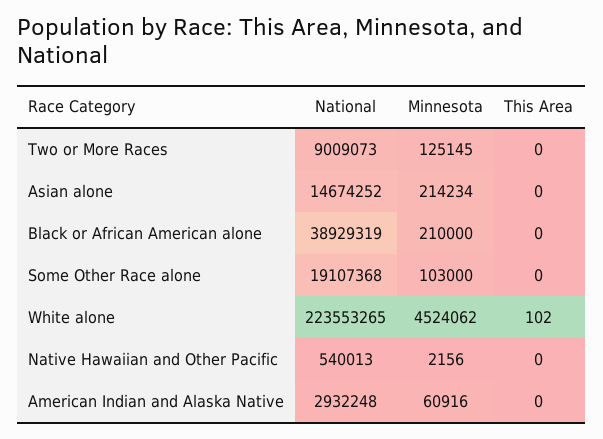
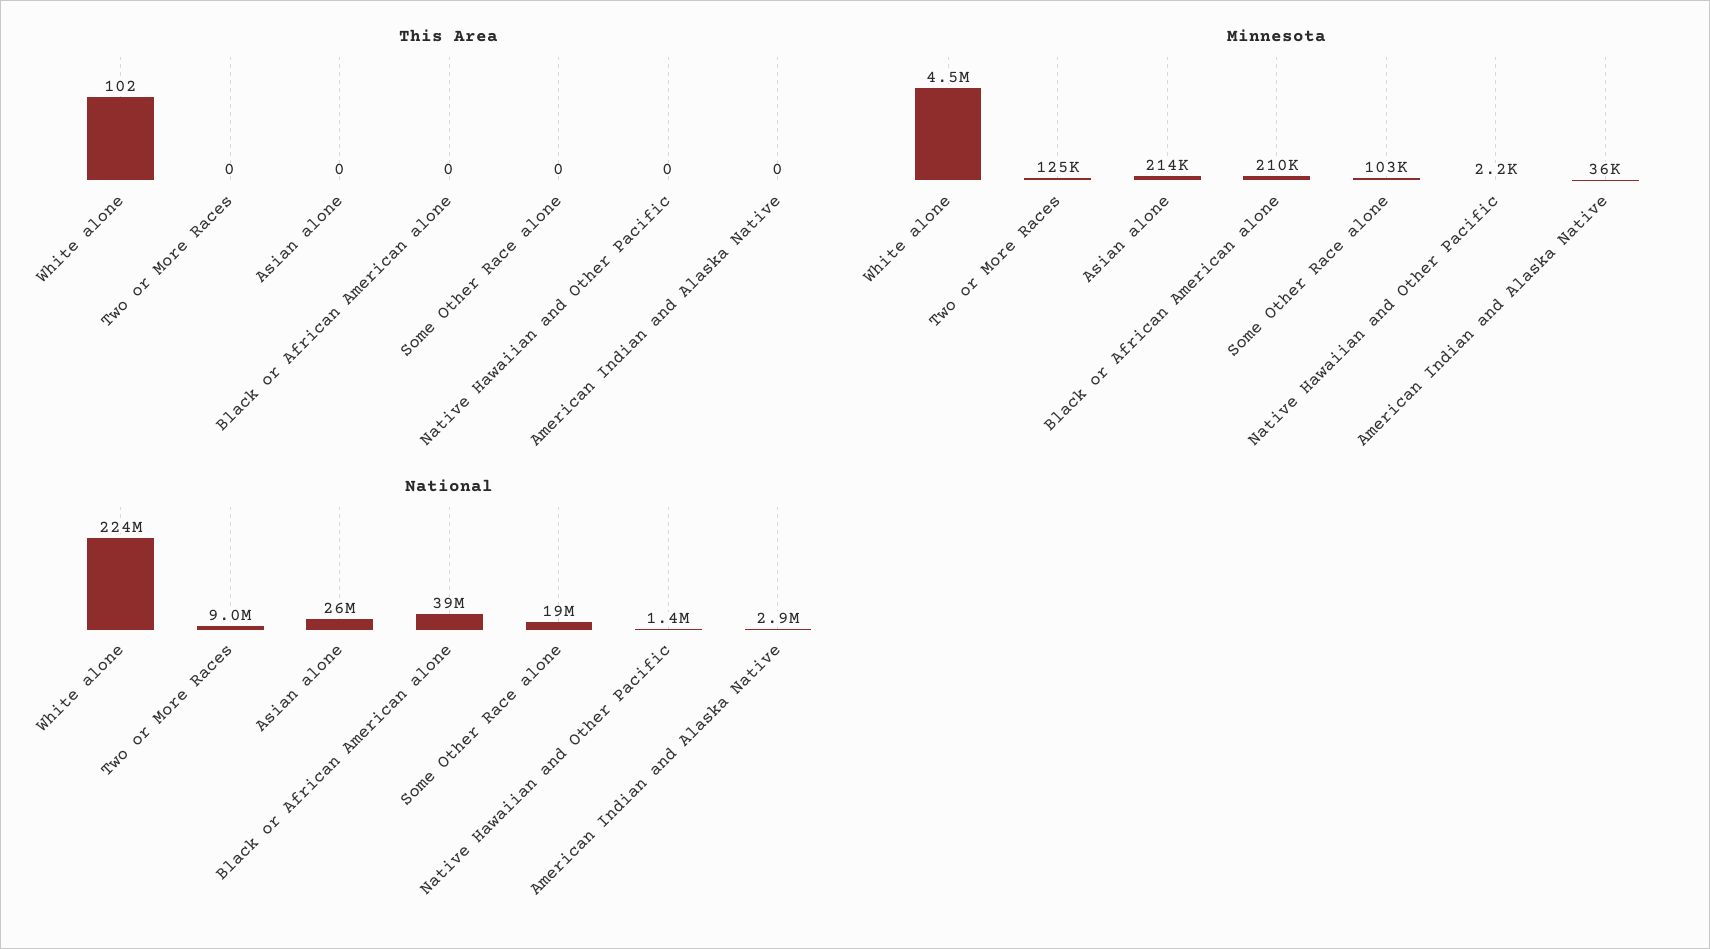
National, Asian alone: 14674252 -> 26000000
National, Native Hawaiian and Other Pacific: 540013 -> 1400000
Minnesota, American Indian and Alaska Native: 60916 -> 36000

